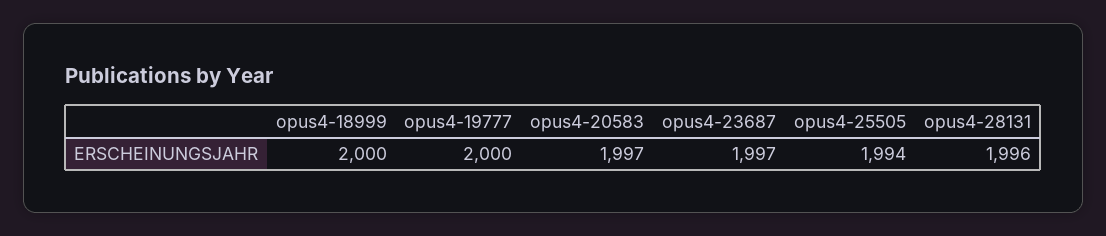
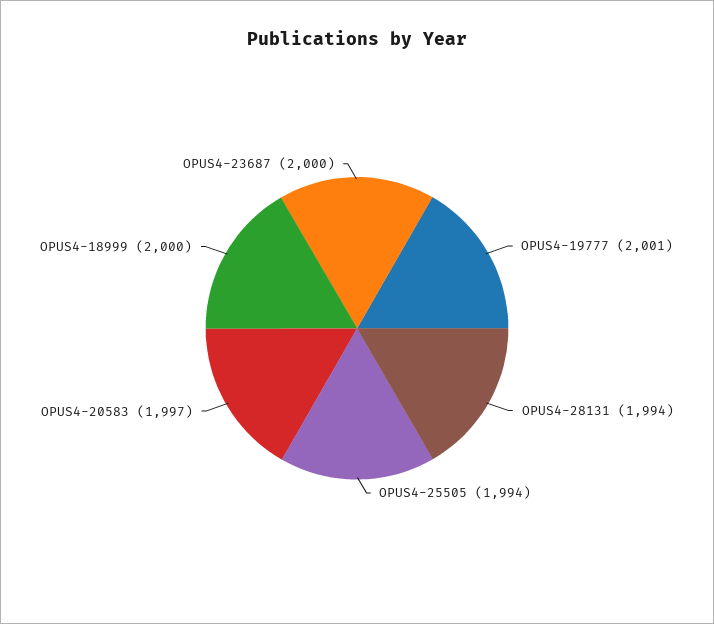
opus4-19777: 2000 -> 2001
opus4-23687: 1997 -> 2000
opus4-28131: 1996 -> 1994

